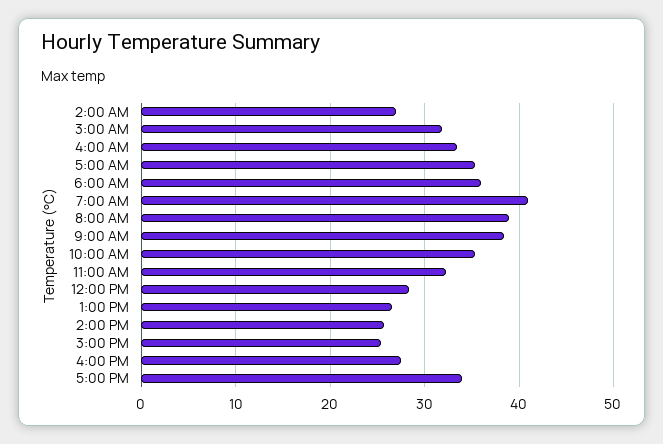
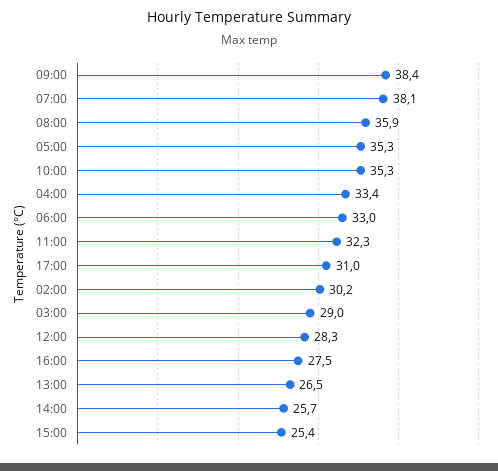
2:00 AM: 27 -> 30.2
3:00 AM: 32 -> 29
6:00 AM: 36 -> 33
7:00 AM: 41 -> 38.1
8:00 AM: 39 -> 35.9
5:00 PM: 34 -> 31

